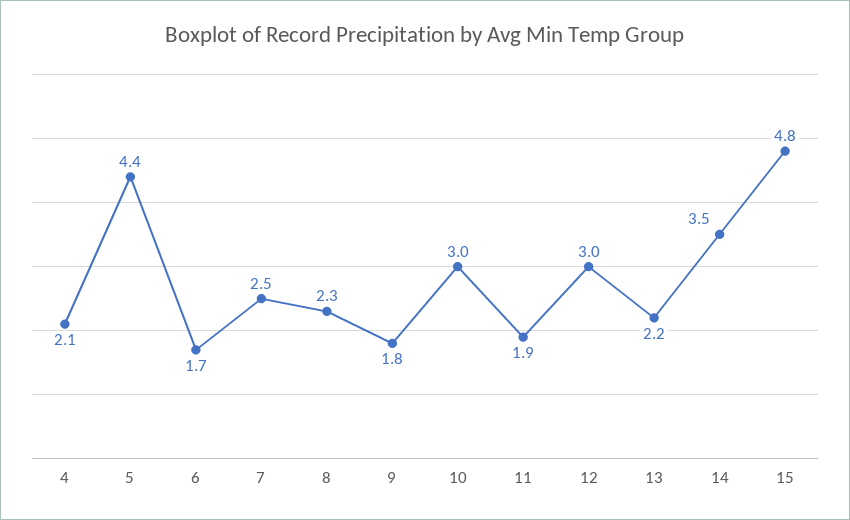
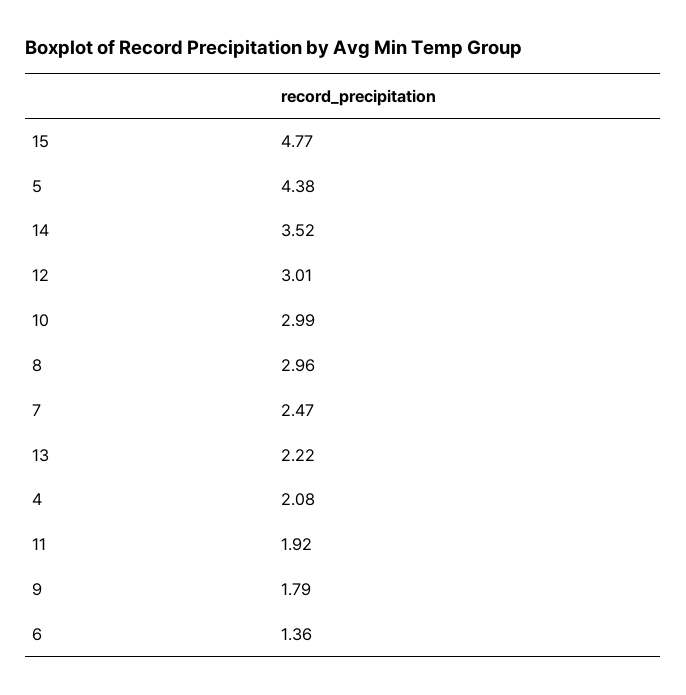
6: 1.7 -> 1.36
8: 2.3 -> 2.96

